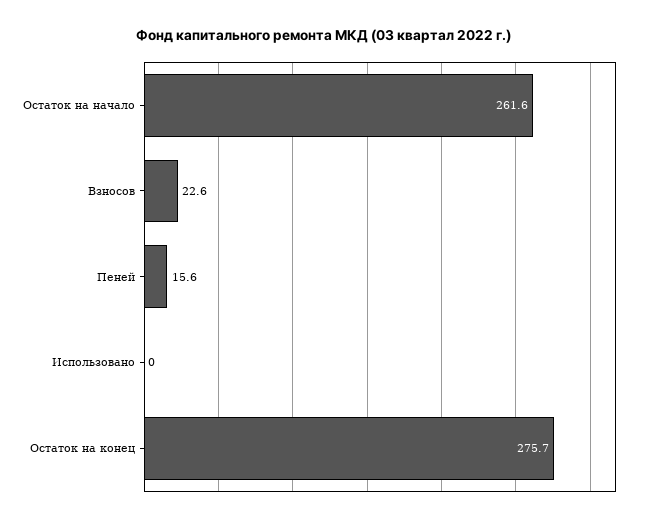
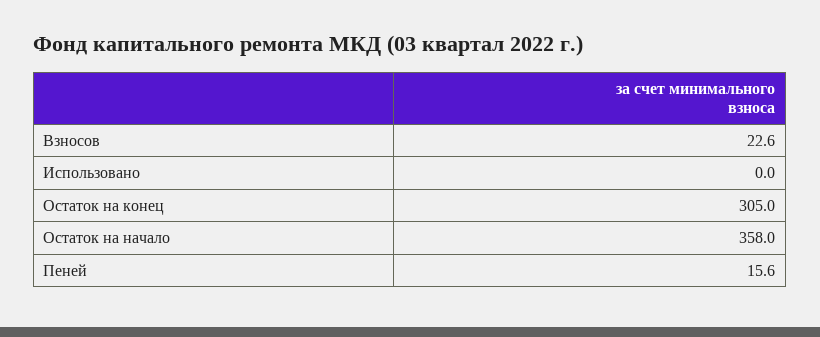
Остаток на начало: 261.6 -> 358
Остаток на конец: 275.7 -> 305

